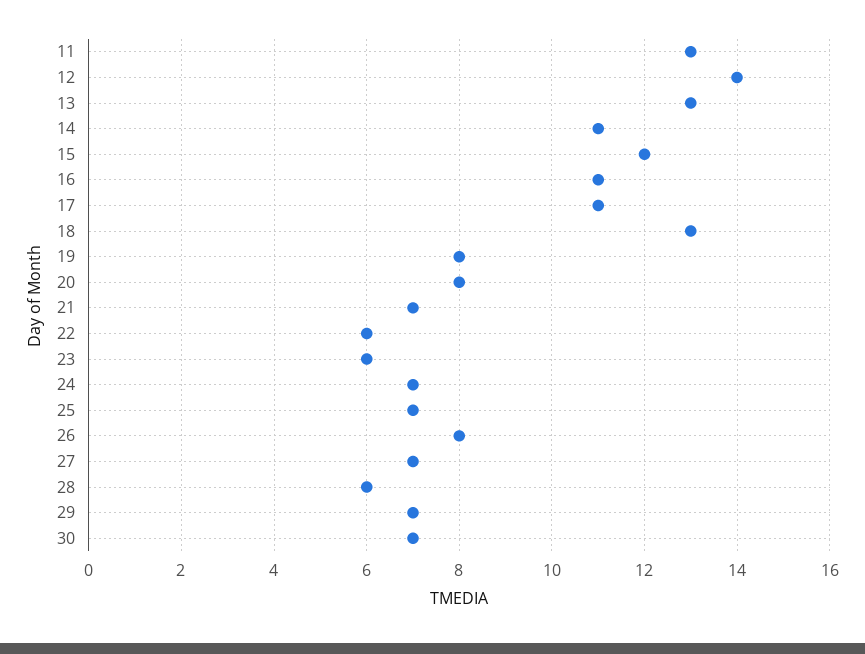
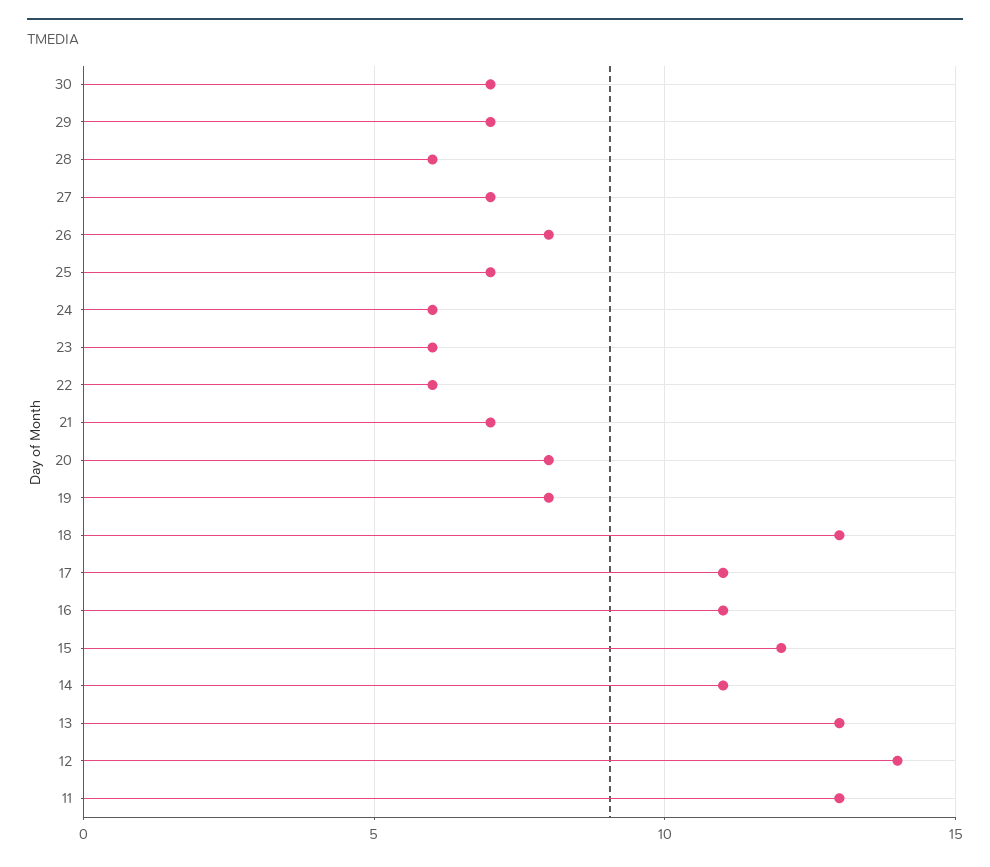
24: 7 -> 6

